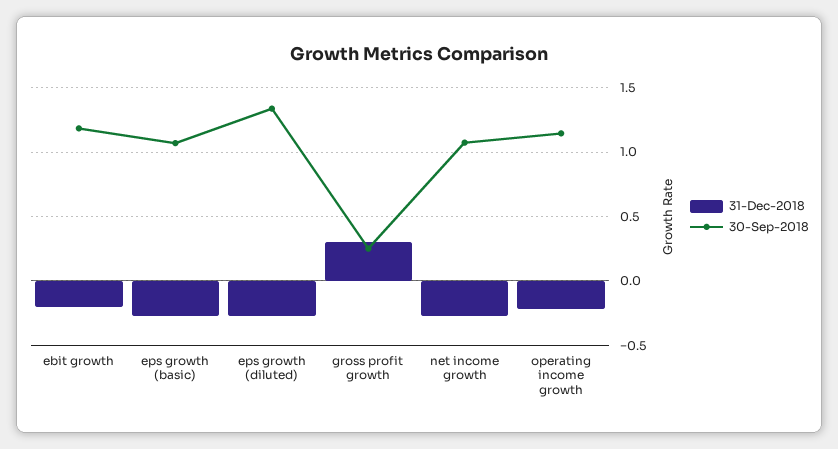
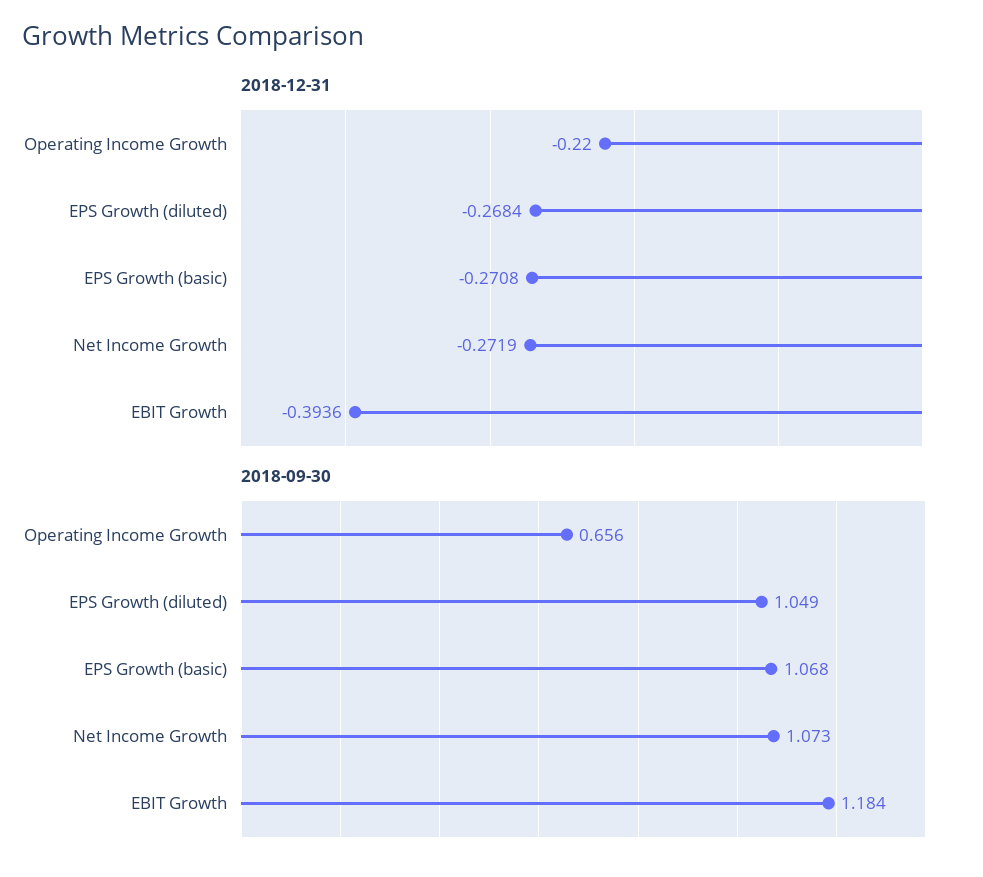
31-Dec-2018, ebit growth: -0.2 -> -0.3936
30-Sep-2018, eps growth (diluted): 1.35 -> 1.049
31-Dec-2018, gross profit growth: 0.3 -> none
30-Sep-2018, gross profit growth: 0.25 -> none
30-Sep-2018, operating income growth: 1.15 -> 0.656

